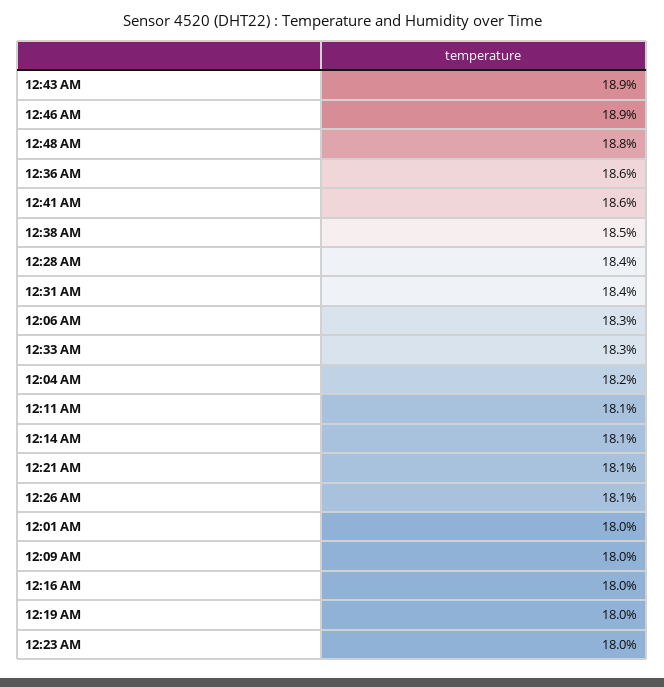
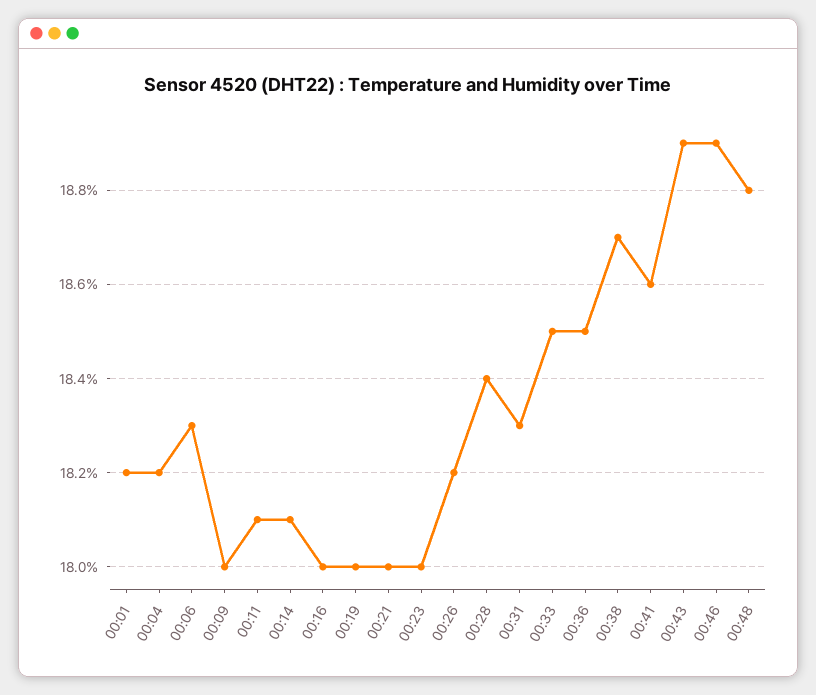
12:36 AM: 18.6 -> 18.5
12:38 AM: 18.5 -> 18.7
12:31 AM: 18.4 -> 18.3
12:33 AM: 18.3 -> 18.5
12:21 AM: 18.1 -> 18
12:26 AM: 18.1 -> 18.2
12:01 AM: 18 -> 18.2

